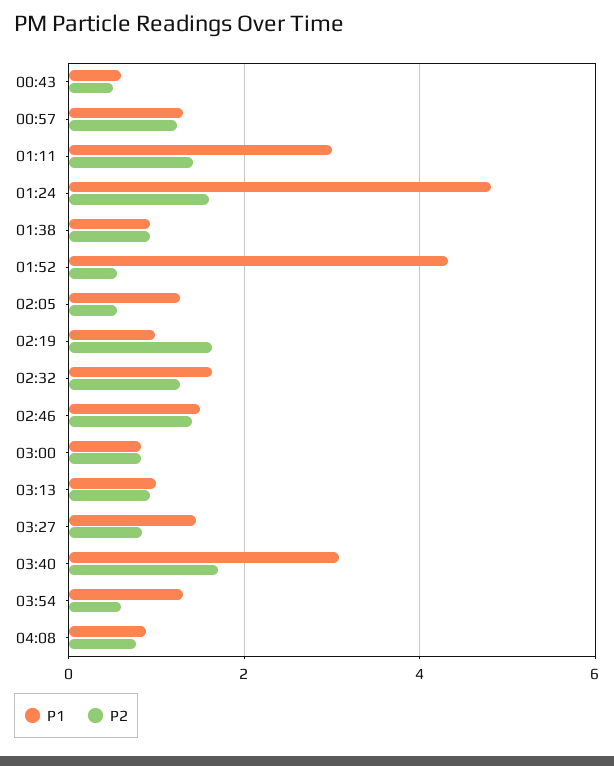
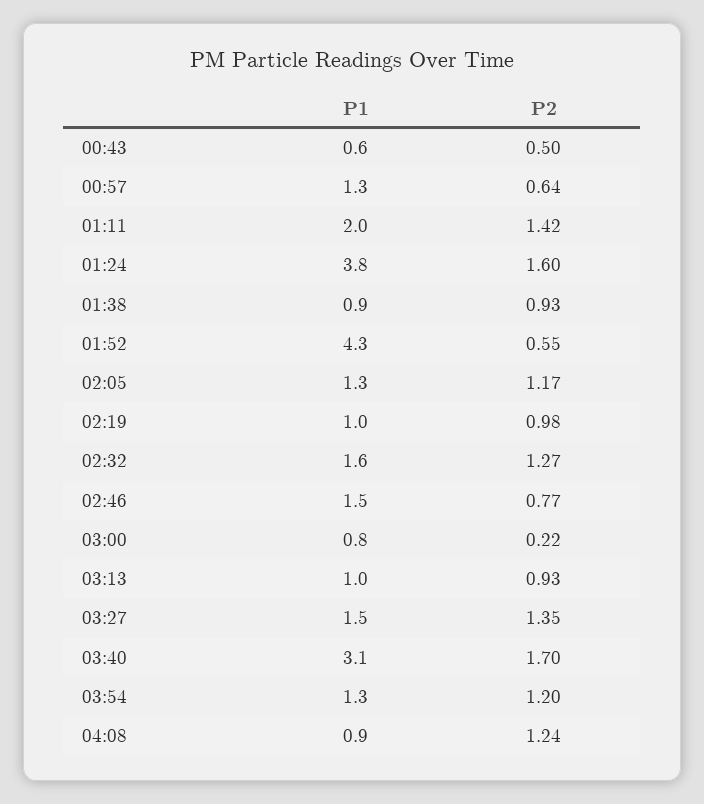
P2, 00:57: 1.2 -> 0.64
P1, 01:11: 3 -> 2
P1, 01:24: 4.8 -> 3.8
P2, 02:05: 0.6 -> 1.17
P2, 02:19: 1.6 -> 0.98
P2, 02:46: 1.4 -> 0.77
P2, 03:00: 0.8 -> 0.22
P2, 03:27: 0.8 -> 1.35
P2, 03:54: 0.6 -> 1.2
P2, 04:08: 0.8 -> 1.24

